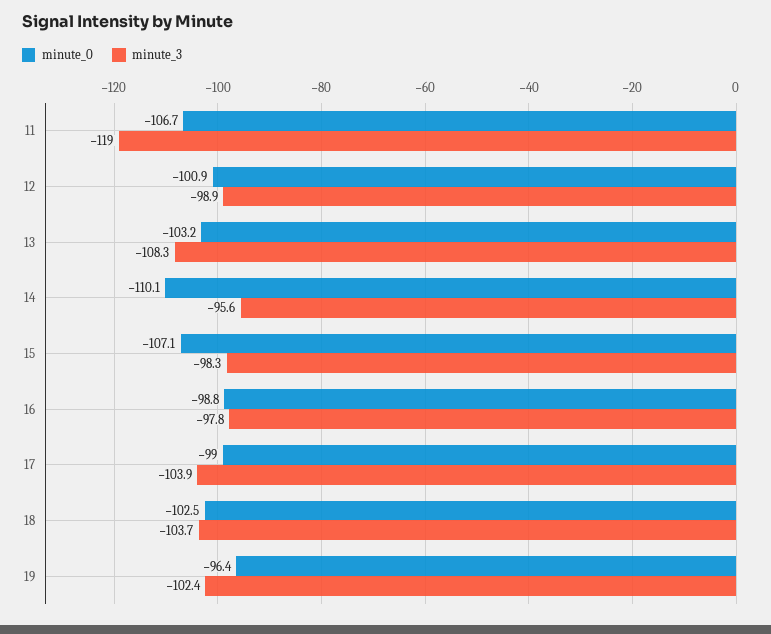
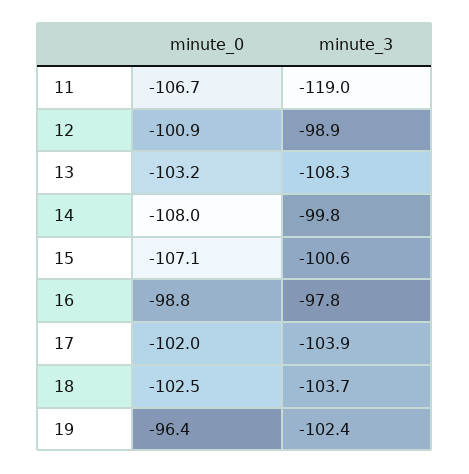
minute_0, 14: -110.1 -> -108
minute_3, 14: -95.6 -> -99.8
minute_3, 15: -98.3 -> -100.6
minute_0, 17: -99 -> -102

